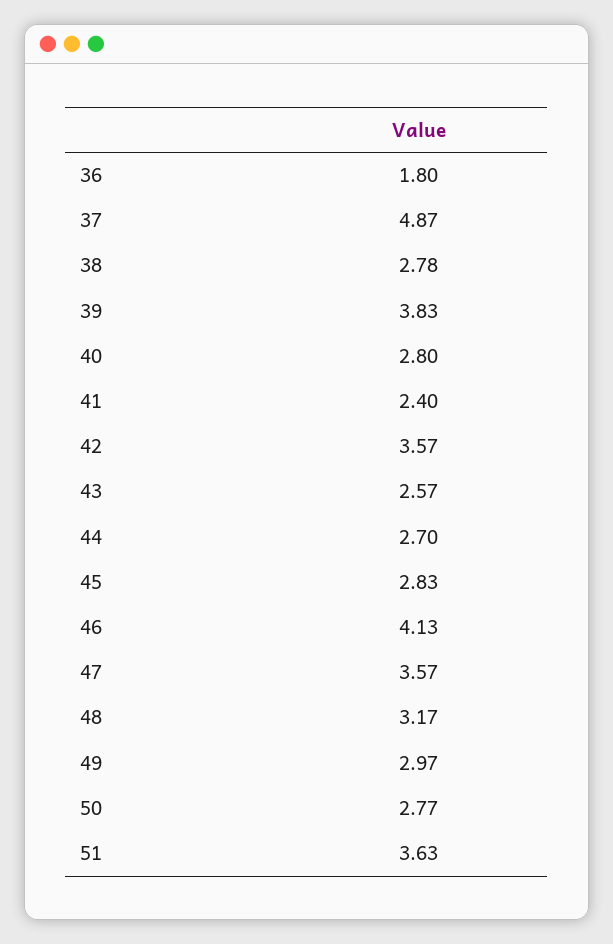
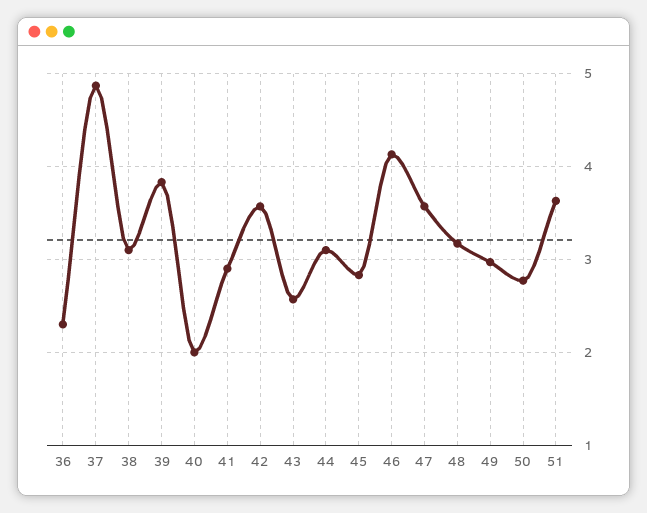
36: 1.8 -> 2.3
38: 2.78 -> 3.1
40: 2.8 -> 2
41: 2.4 -> 2.9
44: 2.7 -> 3.1

